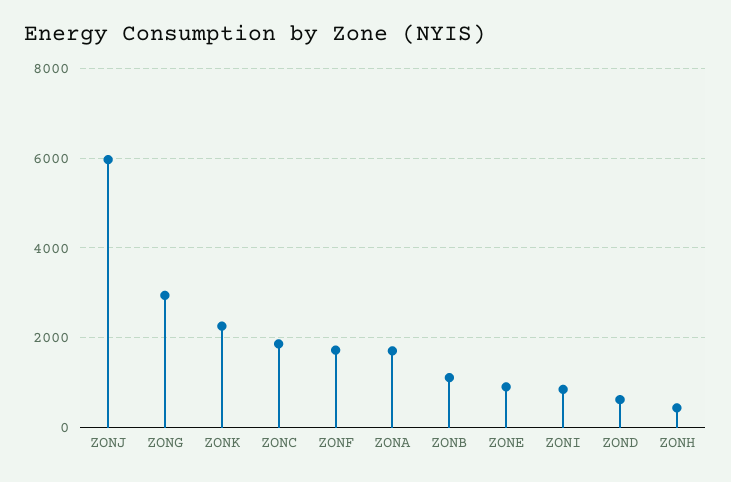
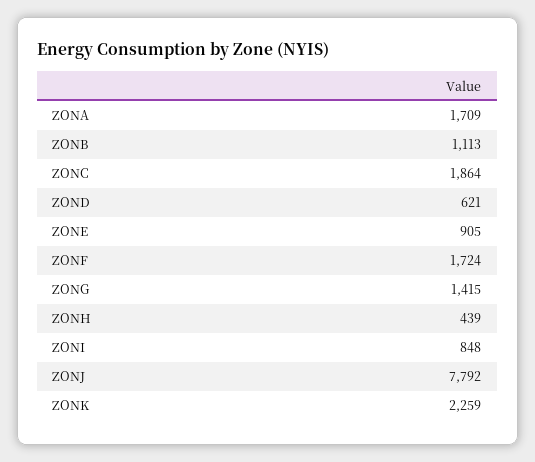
ZONJ: 6000 -> 7792
ZONG: 3000 -> 1415

